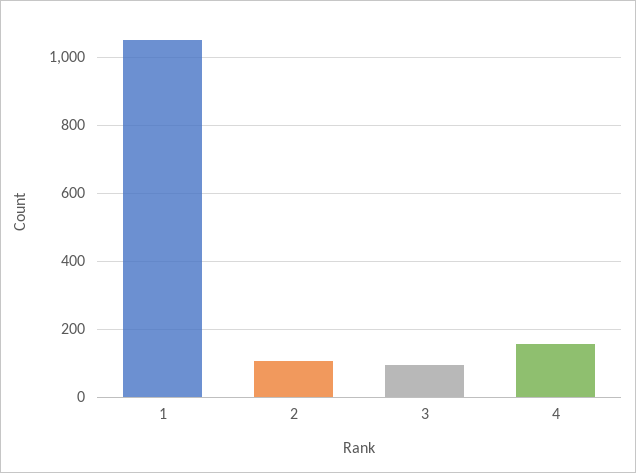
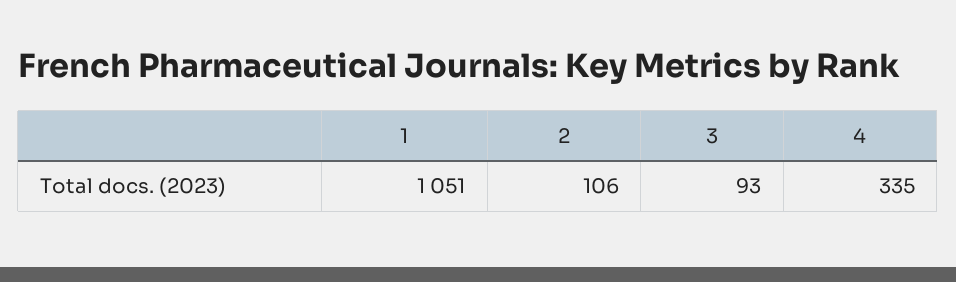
4: 160 -> 335

